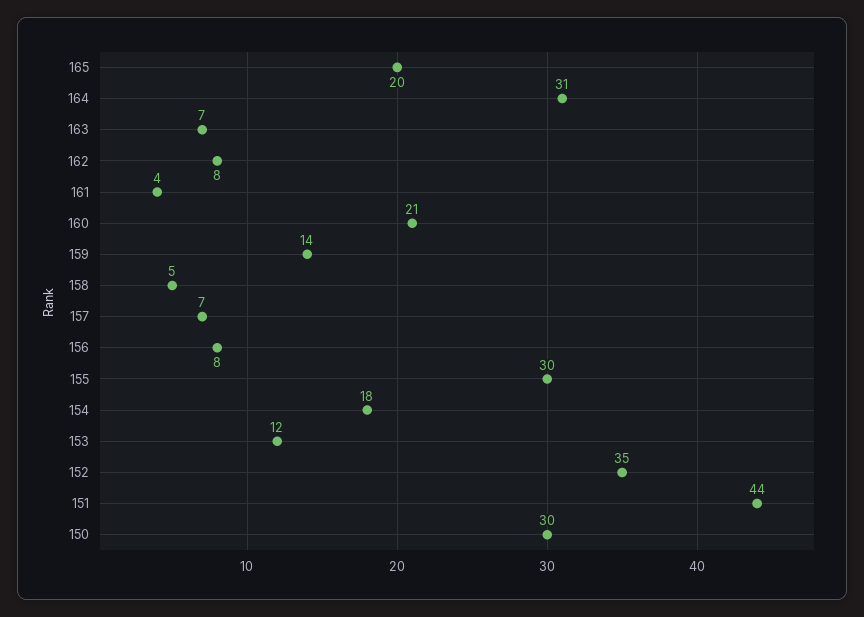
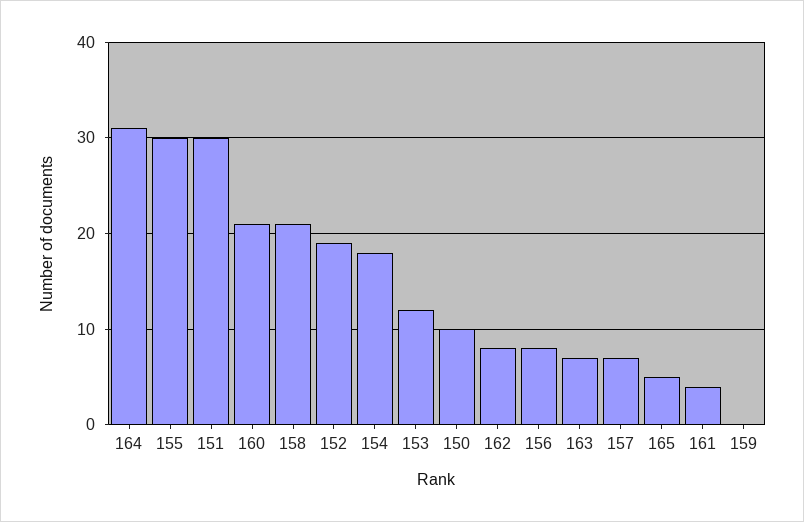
165: 20 -> 5
159: 14 -> 0
158: 5 -> 21
152: 35 -> 19
151: 44 -> 30
150: 30 -> 10

